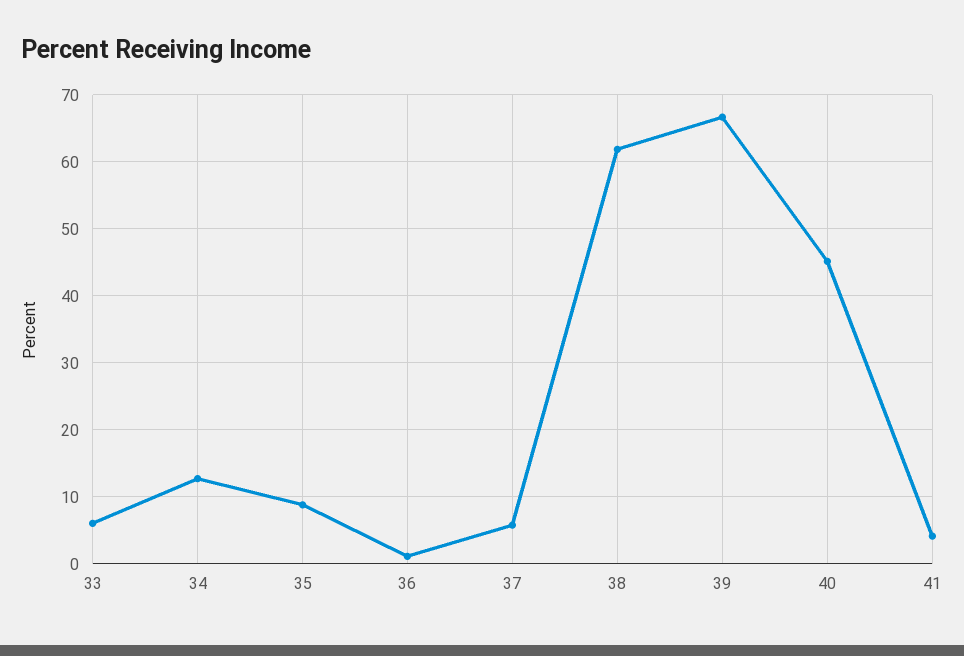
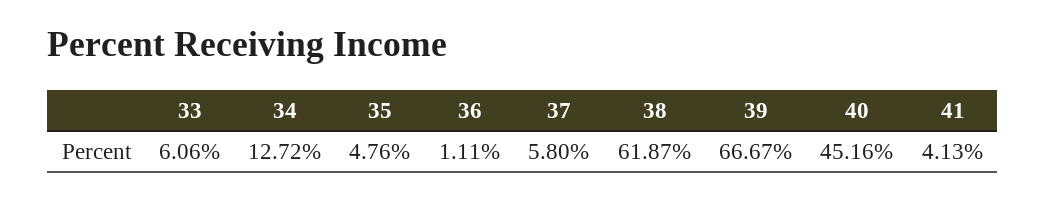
35: 9 -> 4.76

